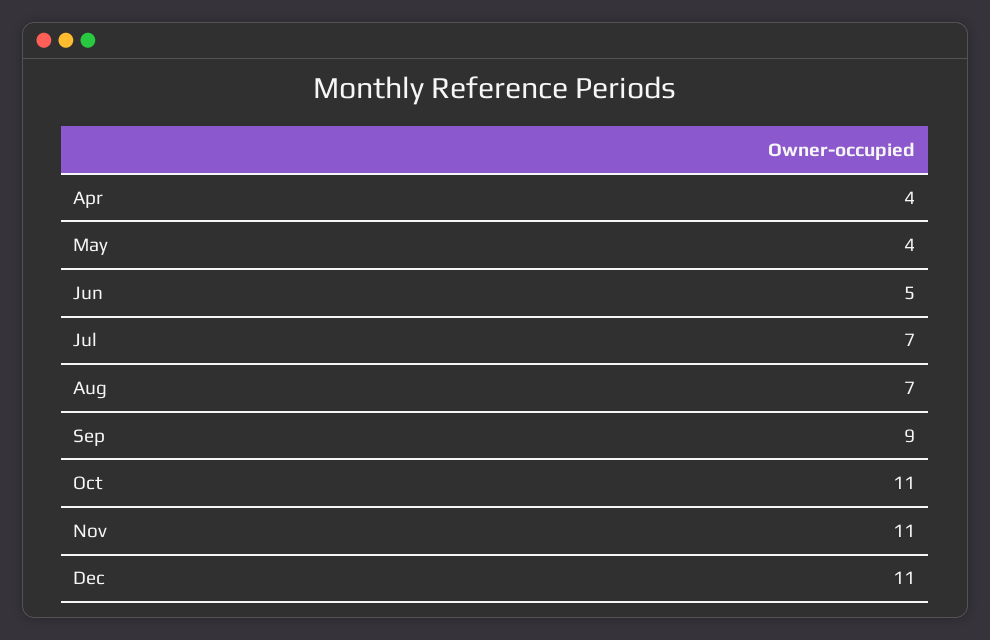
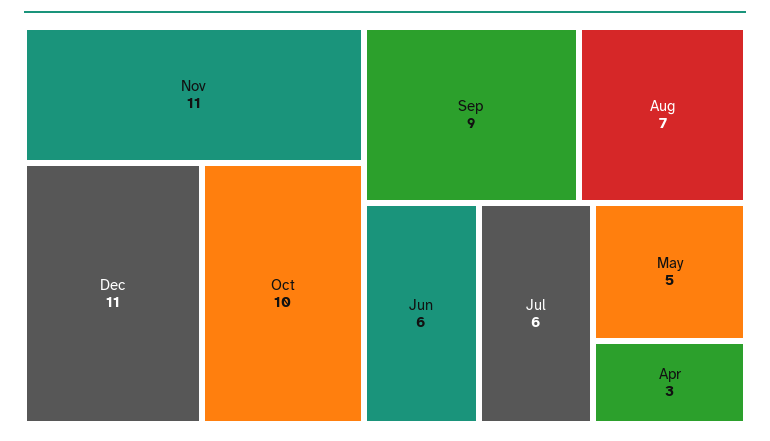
Apr: 4 -> 3
May: 4 -> 5
Jun: 5 -> 6
Jul: 7 -> 6
Oct: 11 -> 10

